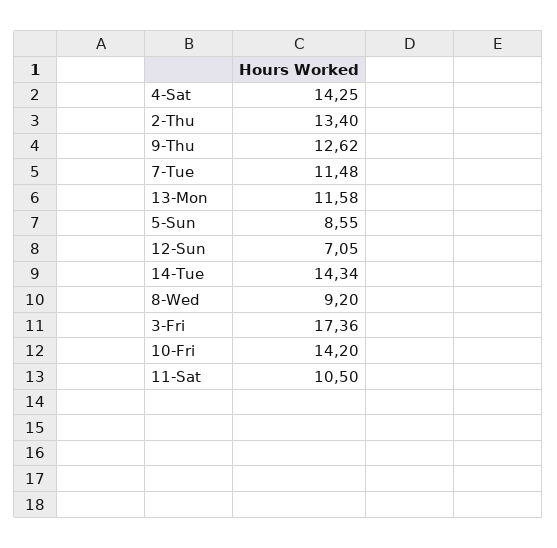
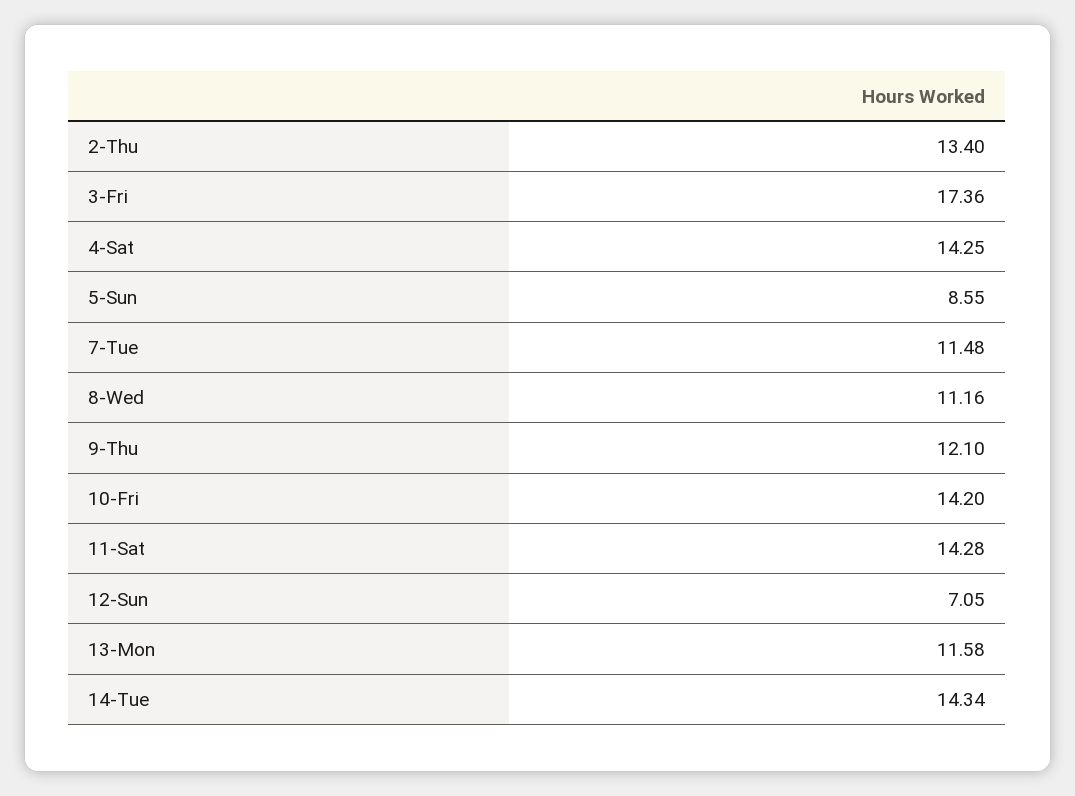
9-Thu: 12.62 -> 12.1
8-Wed: 9.2 -> 11.16
11-Sat: 10.5 -> 14.28

